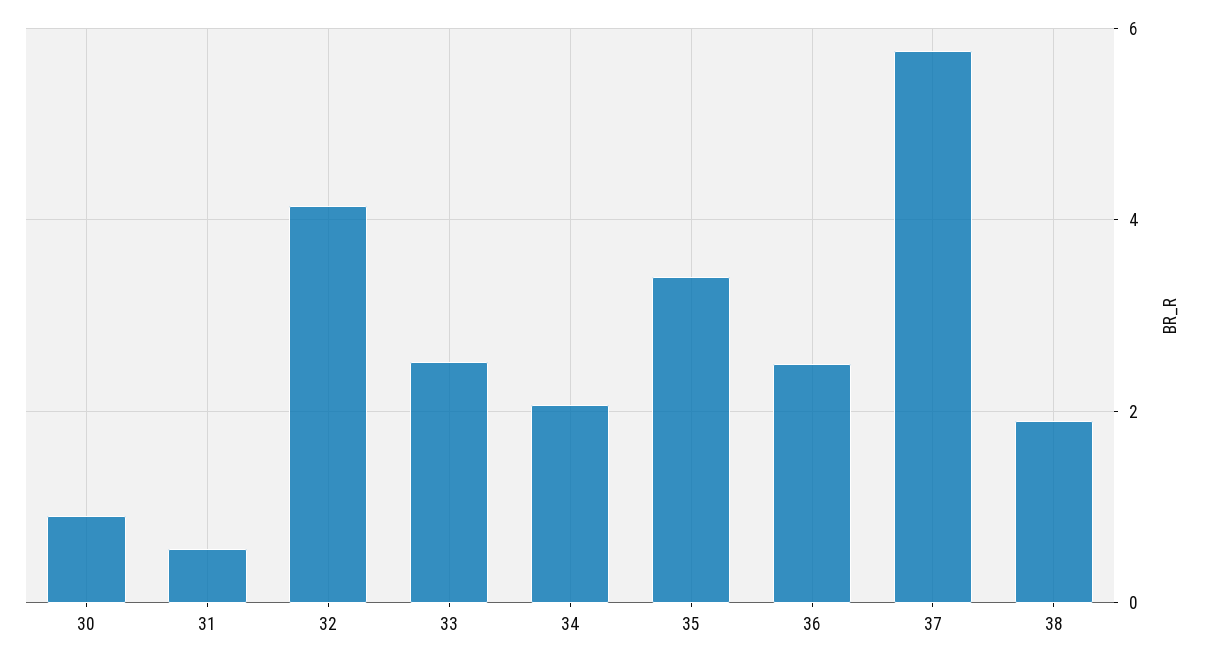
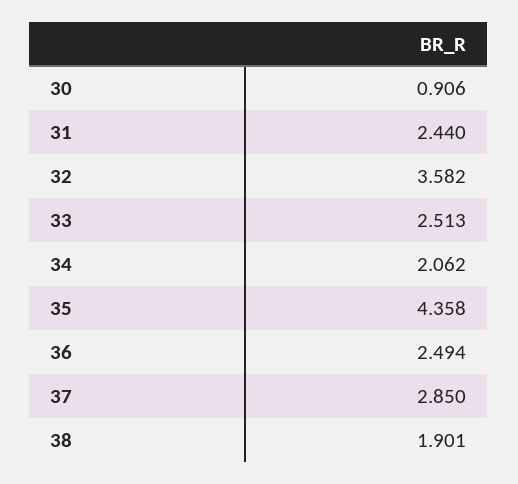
31: 0.6 -> 2.44
32: 4.2 -> 3.582
35: 3.4 -> 4.358
37: 5.8 -> 2.85

